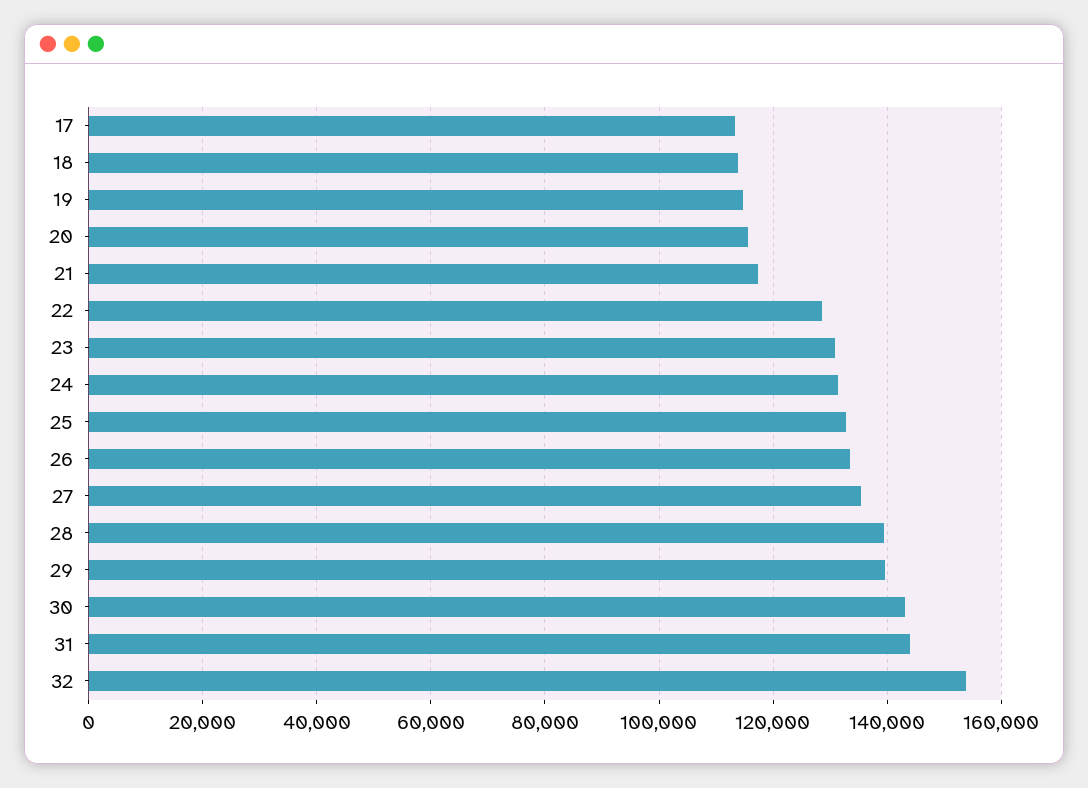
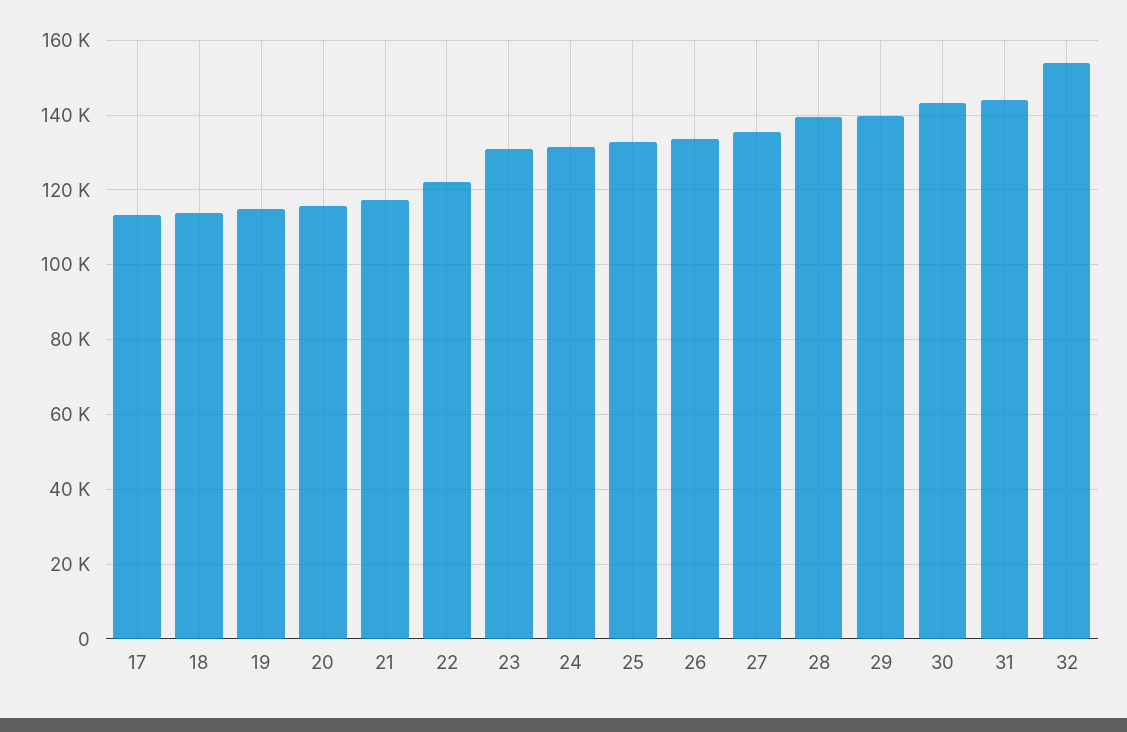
22: 128000 -> 122000

